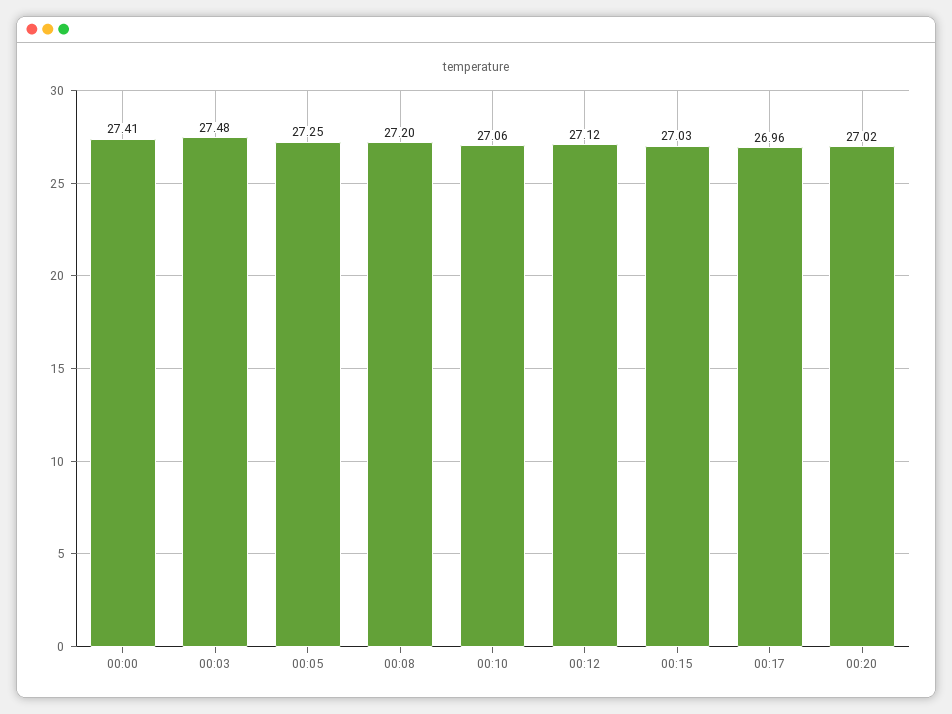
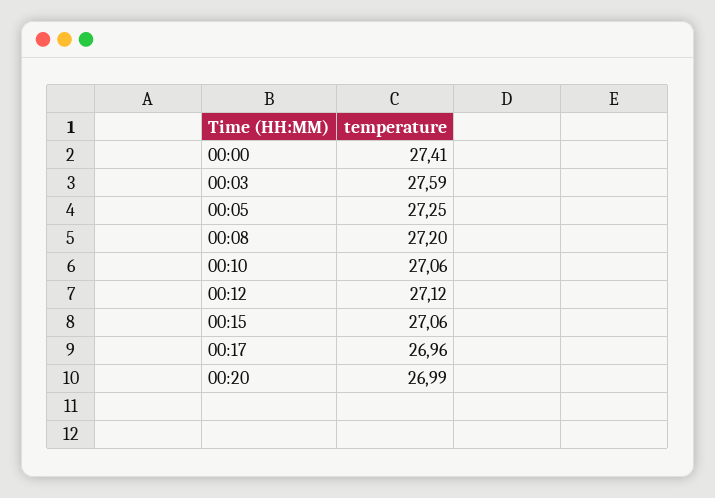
00:03: 27.48 -> 27.59
00:15: 27.03 -> 27.06
00:20: 27.02 -> 26.99

